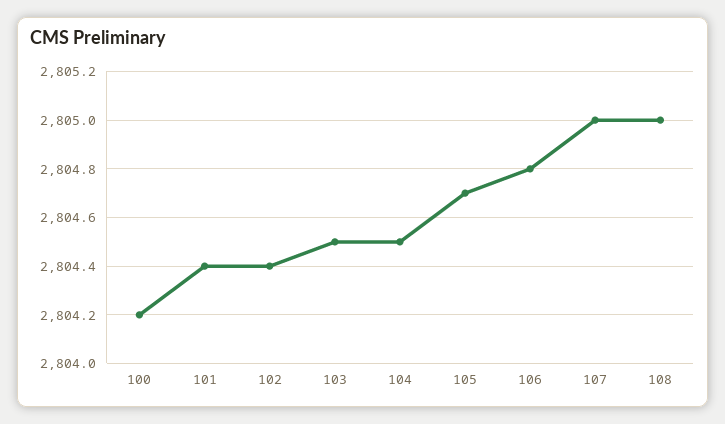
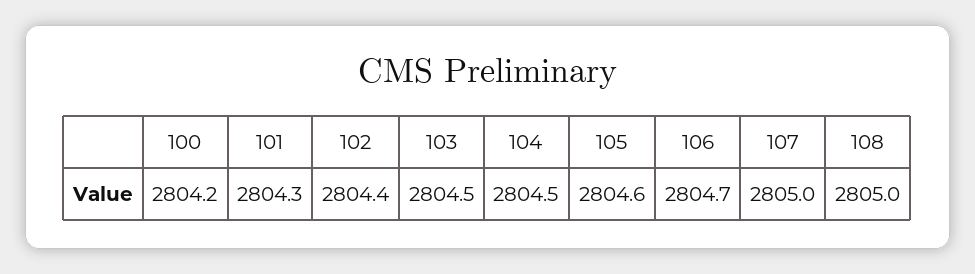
101: 2804.4 -> 2804.3
105: 2804.7 -> 2804.6
106: 2804.8 -> 2804.7

